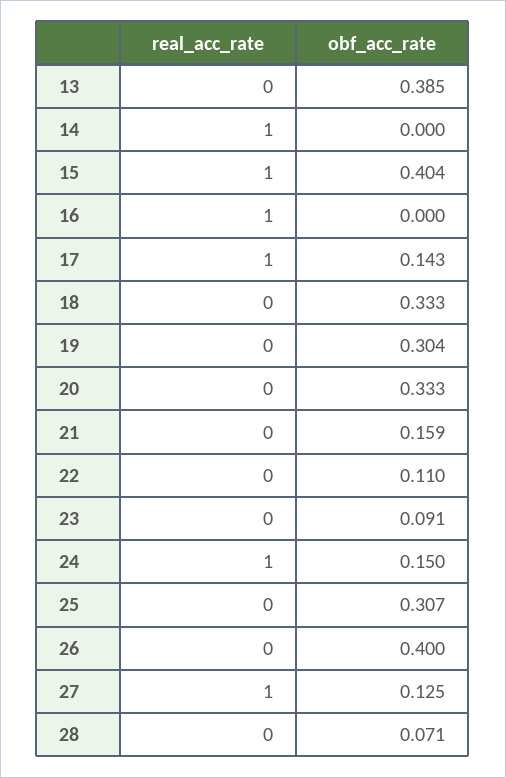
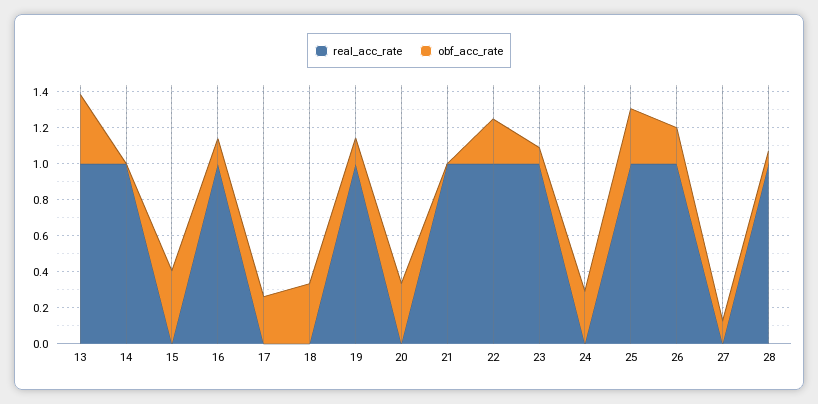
real_acc_rate, 13: 0 -> 1
real_acc_rate, 15: 1 -> 0
obf_acc_rate, 16: 0 -> 0.15
real_acc_rate, 17: 1 -> 0
obf_acc_rate, 17: 0.143 -> 0.25
real_acc_rate, 19: 0 -> 1
obf_acc_rate, 19: 0.304 -> 0.15
real_acc_rate, 21: 0 -> 1
obf_acc_rate, 21: 0.159 -> 0
real_acc_rate, 22: 0 -> 1
obf_acc_rate, 22: 0.11 -> 0.25
real_acc_rate, 23: 0 -> 1
real_acc_rate, 24: 1 -> 0
obf_acc_rate, 24: 0.15 -> 0.3
real_acc_rate, 25: 0 -> 1
real_acc_rate, 26: 0 -> 1
obf_acc_rate, 26: 0.4 -> 0.2
real_acc_rate, 27: 1 -> 0
real_acc_rate, 28: 0 -> 1

